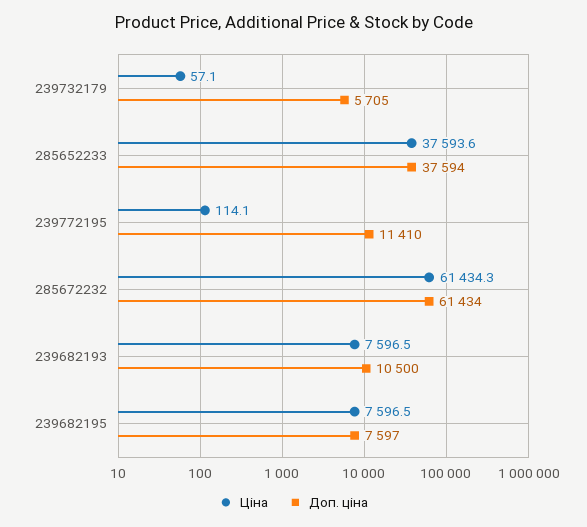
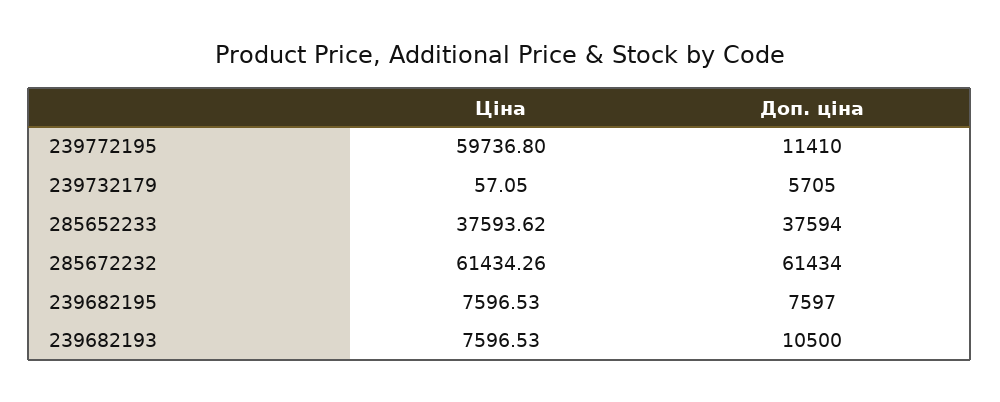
Ціна, 239772195: 114.1 -> 59736.8

